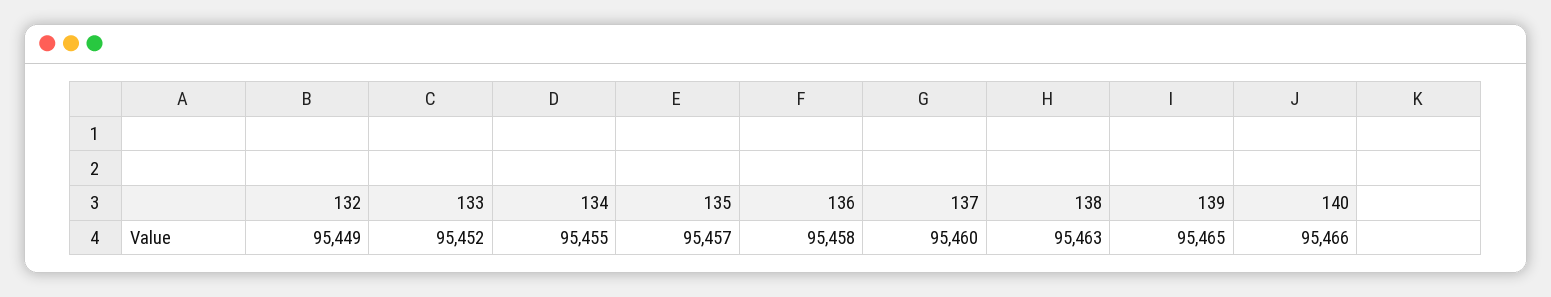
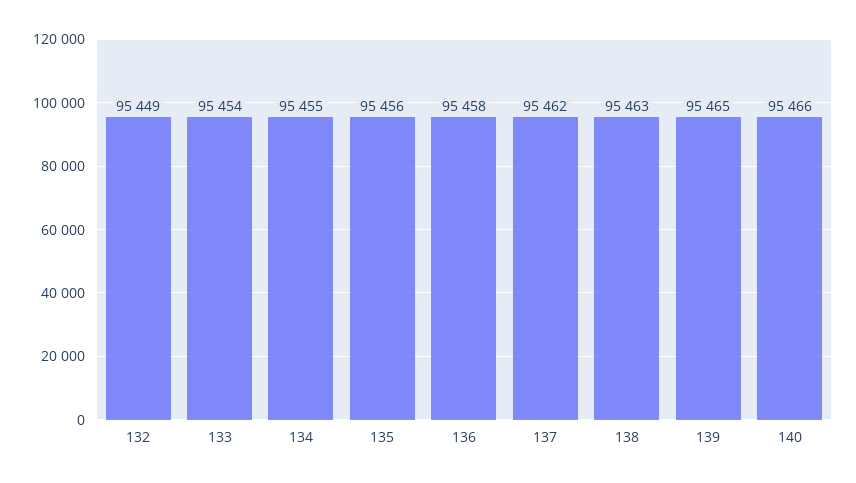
133: 95452 -> 95454
135: 95457 -> 95456
137: 95460 -> 95462

